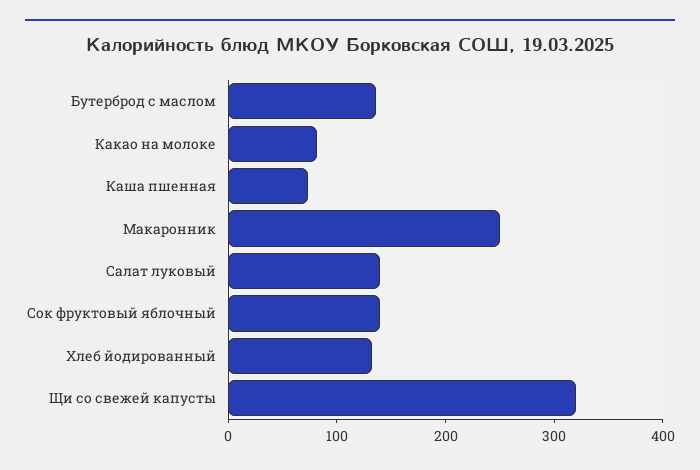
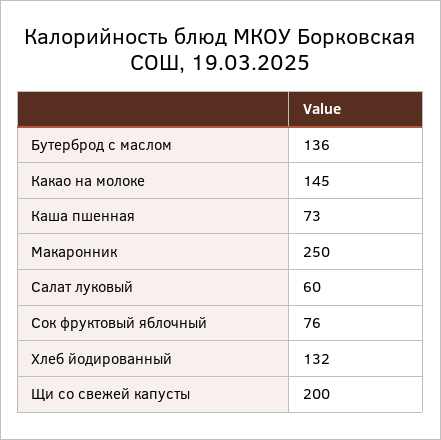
Какао на молоке: 80 -> 145
Салат луковый: 140 -> 60
Сок фруктовый яблочный: 140 -> 76
Щи со свежей капусты: 320 -> 200

